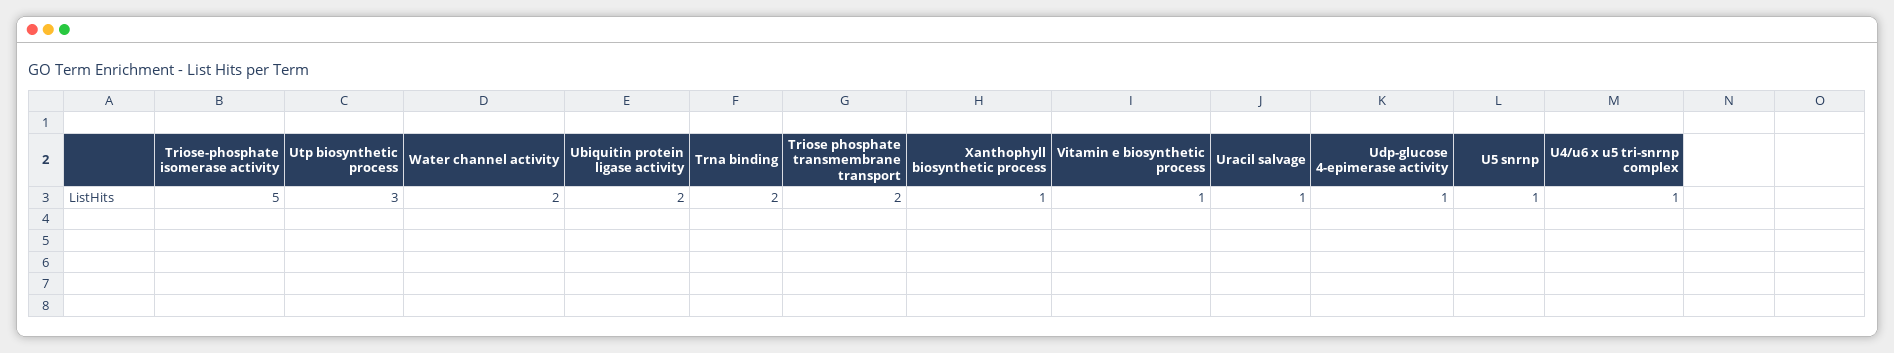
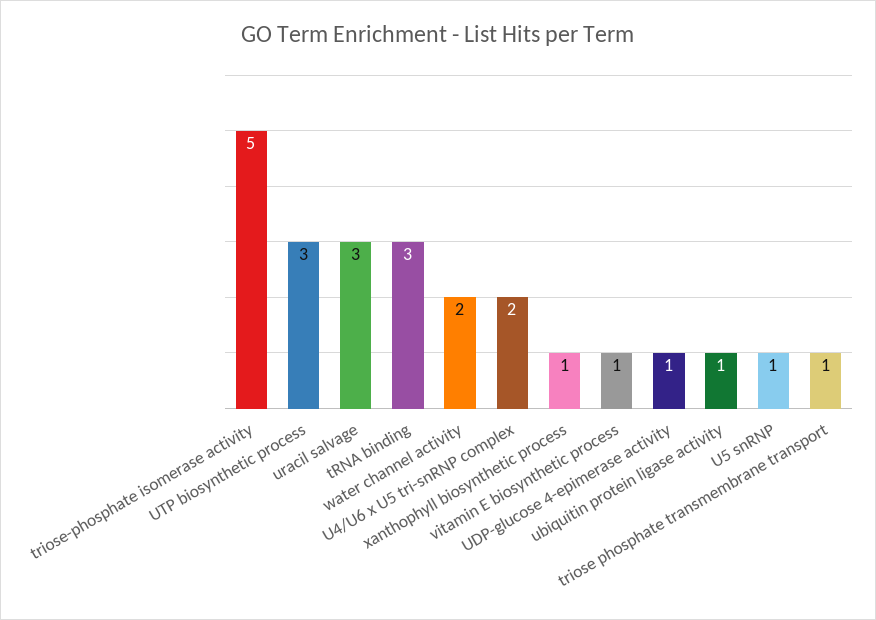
Ubiquitin protein ligase activity: 2 -> 1
Trna binding: 2 -> 3
Triose phosphate transmembrane transport: 2 -> 1
Uracil salvage: 1 -> 3
U4/u6 x u5 tri-snrnp complex: 1 -> 2

